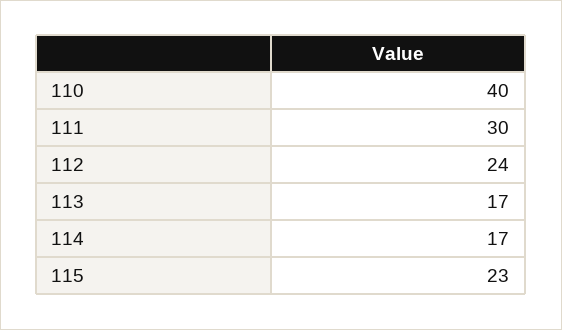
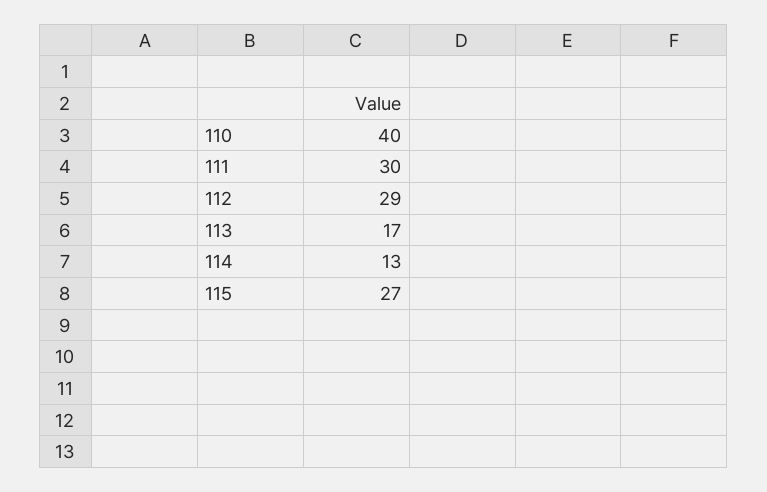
112: 24 -> 29
114: 17 -> 13
115: 23 -> 27

